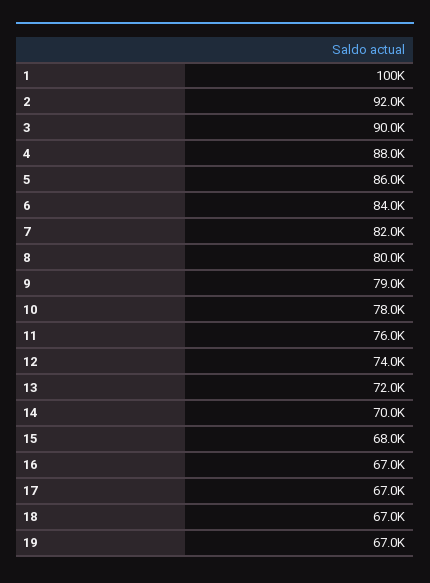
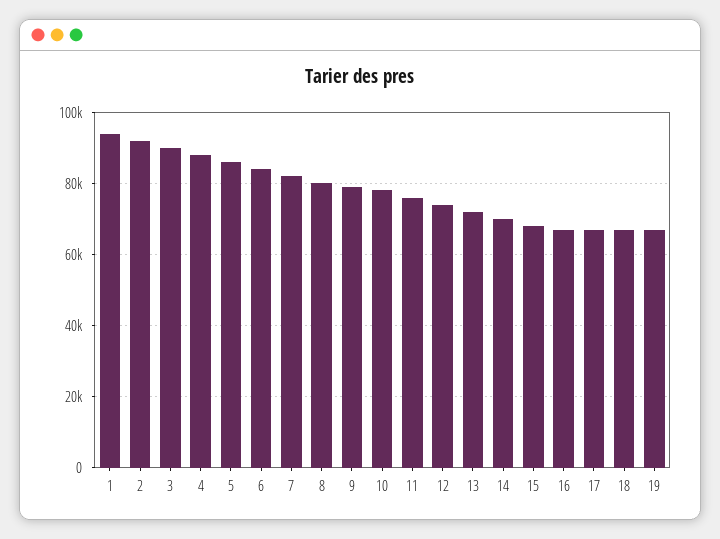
1: 100000 -> 94000

